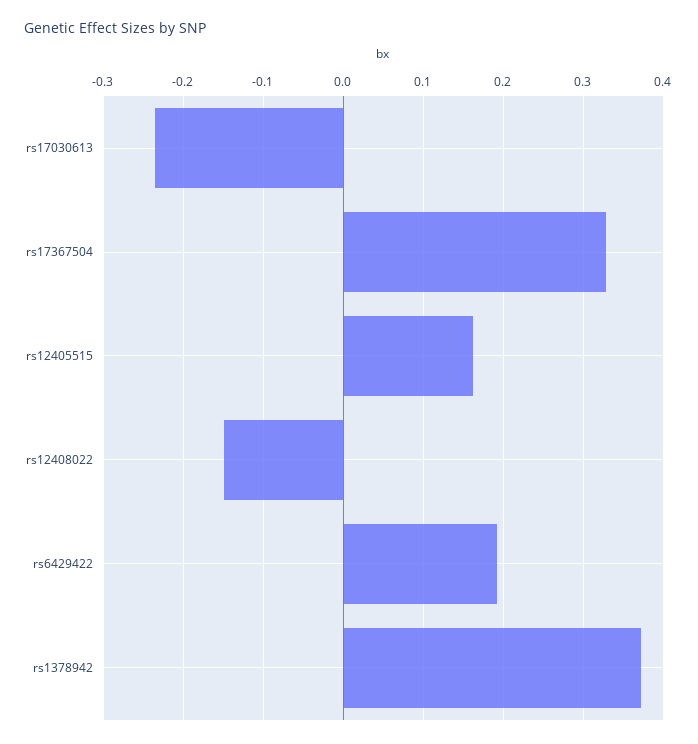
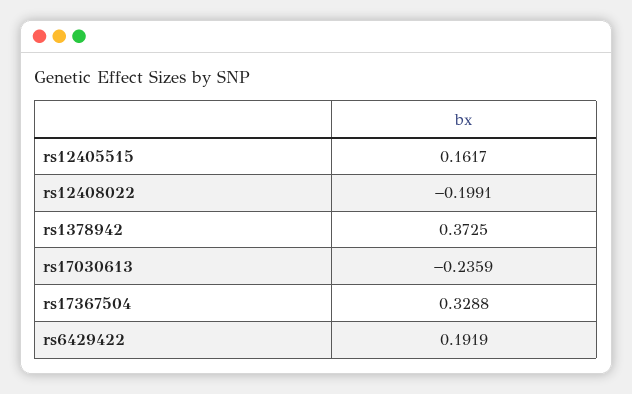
rs12408022: -0.15 -> -0.1991

